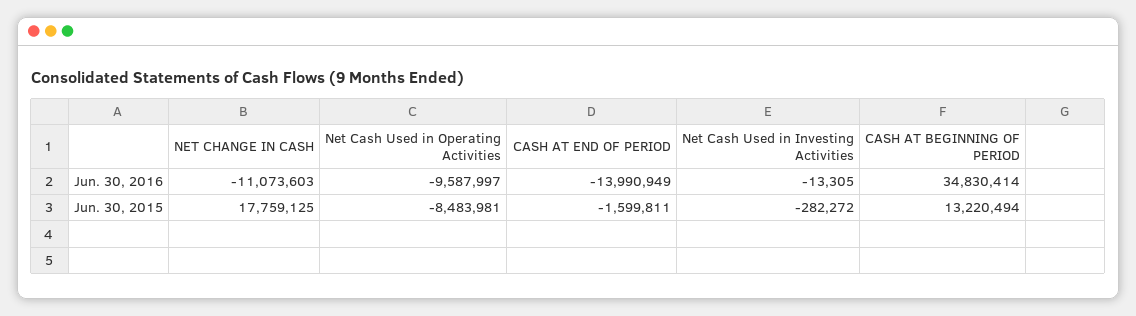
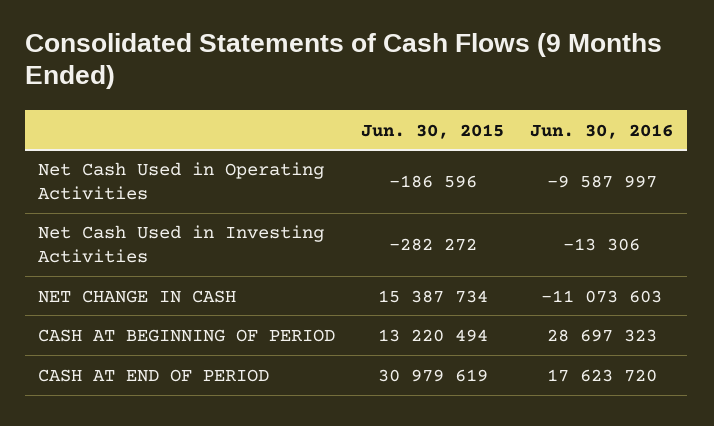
CASH AT END OF PERIOD, Jun. 30, 2016: -13990949 -> 17623720
Net Cash Used in Investing Activities, Jun. 30, 2016: -13305 -> -13306
CASH AT BEGINNING OF PERIOD, Jun. 30, 2016: 34830414 -> 28697323
NET CHANGE IN CASH, Jun. 30, 2015: 17759125 -> 15387734
Net Cash Used in Operating Activities, Jun. 30, 2015: -8483981 -> -186596
CASH AT END OF PERIOD, Jun. 30, 2015: -1599811 -> 30979619

